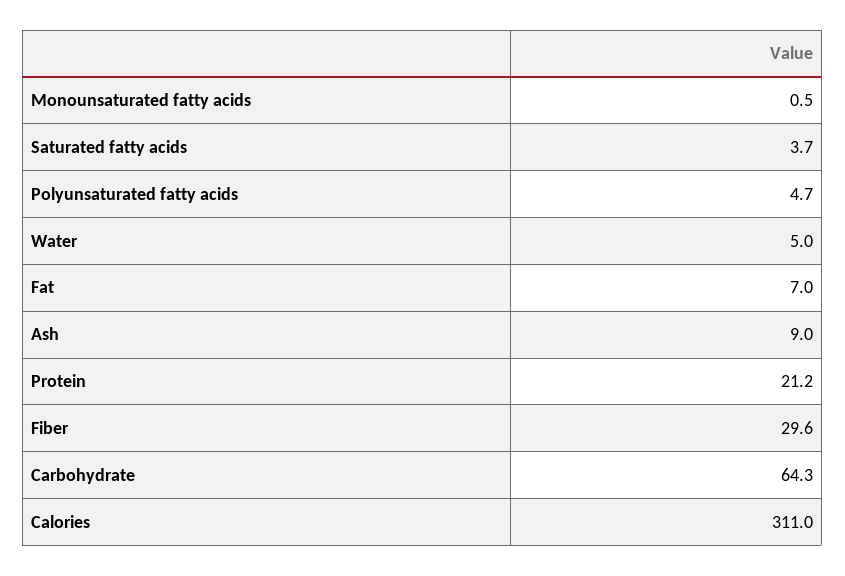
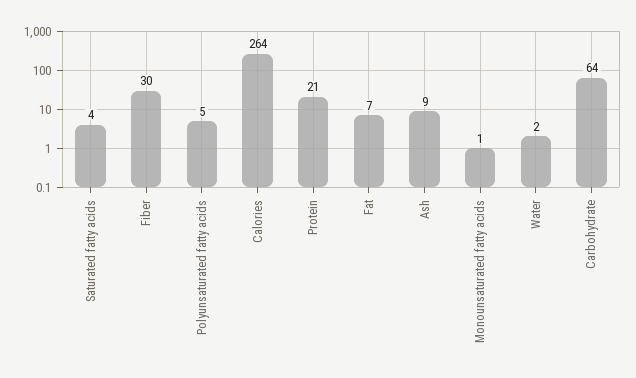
Water: 5 -> 2
Calories: 311 -> 264

